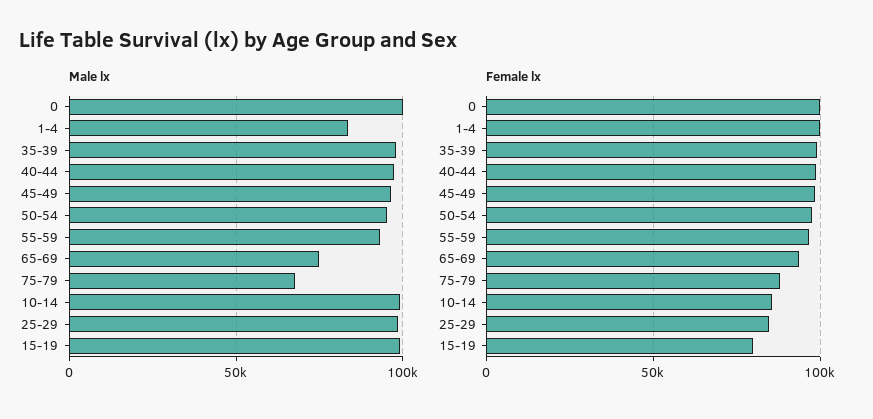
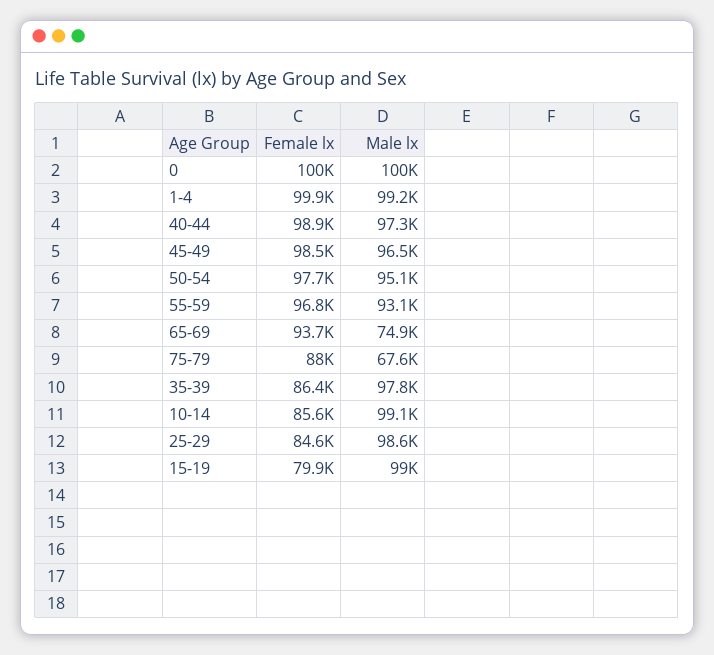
Male lx, 1-4: 85000 -> 99200
Female lx, 35-39: 100000 -> 86400

